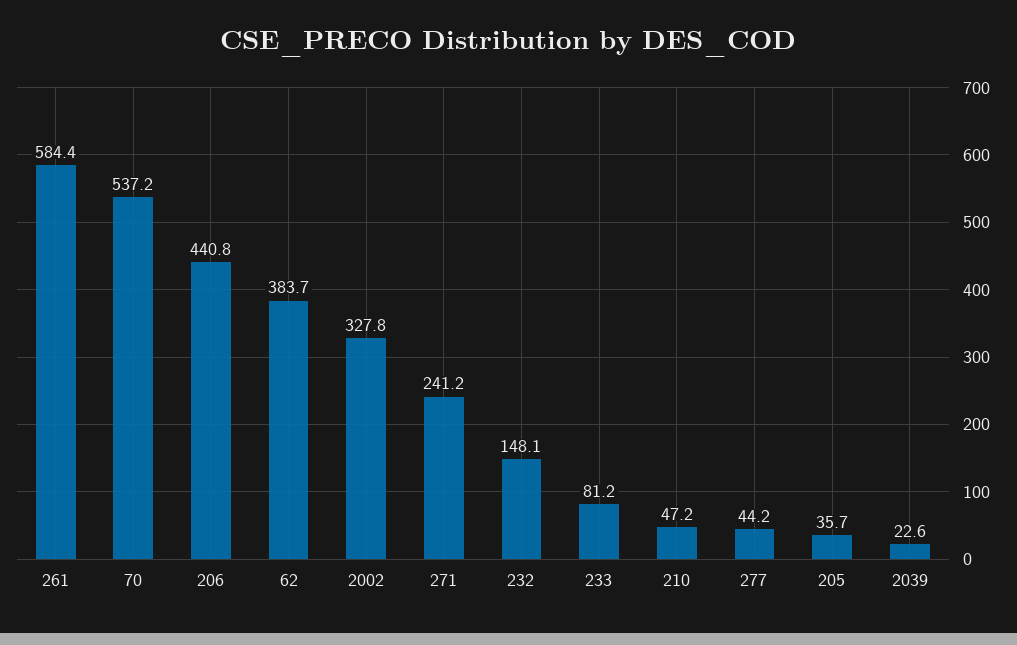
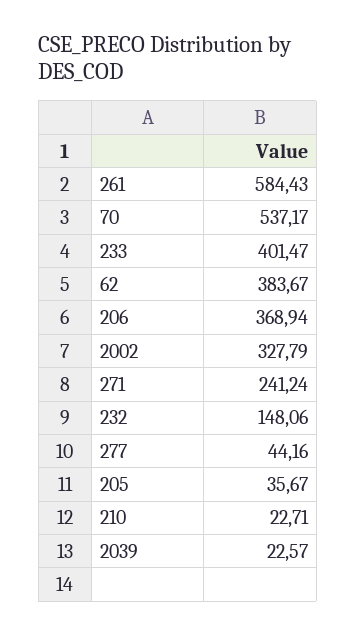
206: 440.8 -> 368.94
233: 81.2 -> 401.47
210: 47.2 -> 22.71

